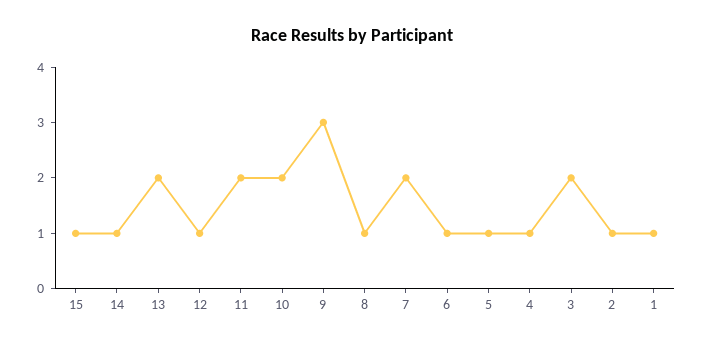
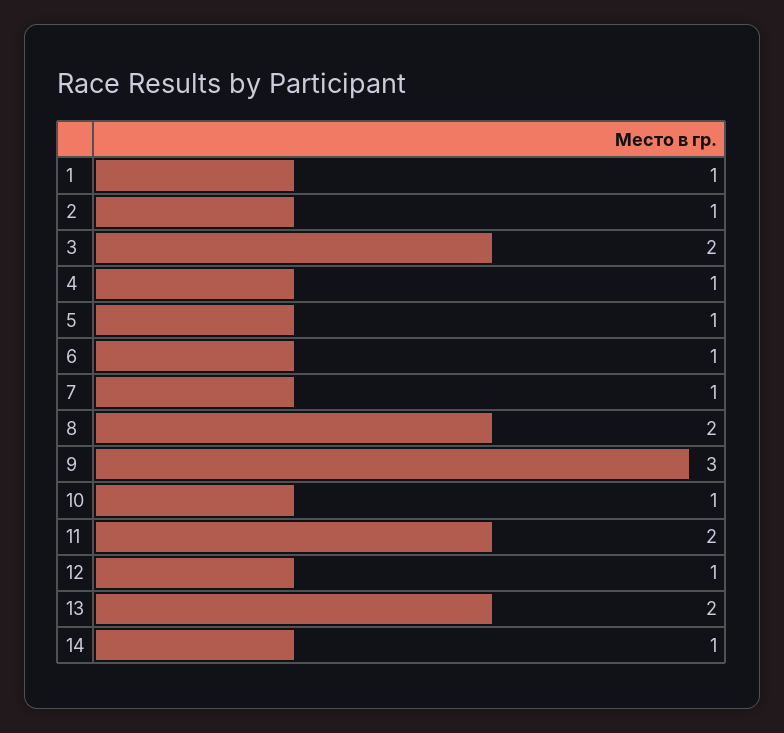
15: 1 -> none
10: 2 -> 1
8: 1 -> 2
7: 2 -> 1

